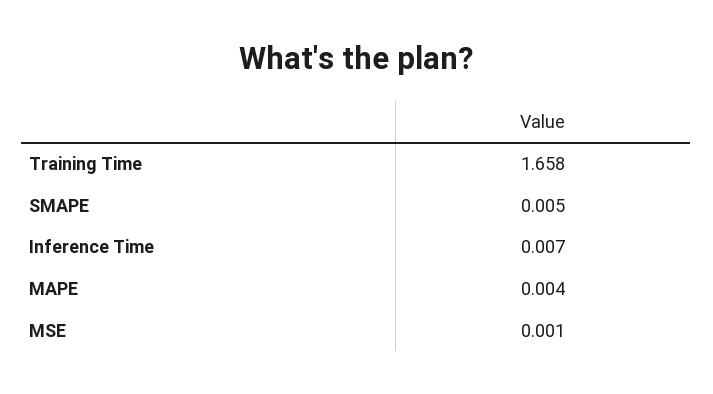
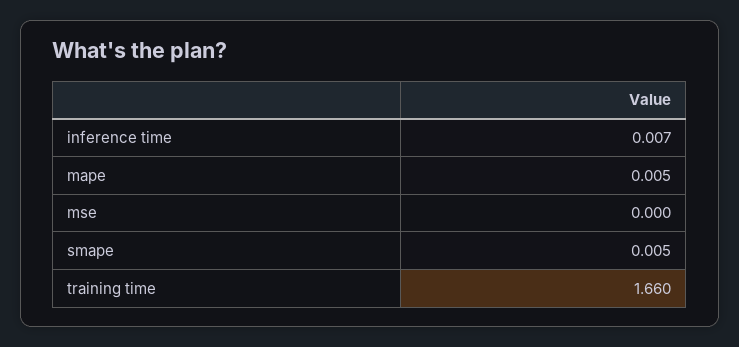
Training Time: 1.658 -> 1.66
MAPE: 0.004 -> 0.005
MSE: 0.001 -> 0

